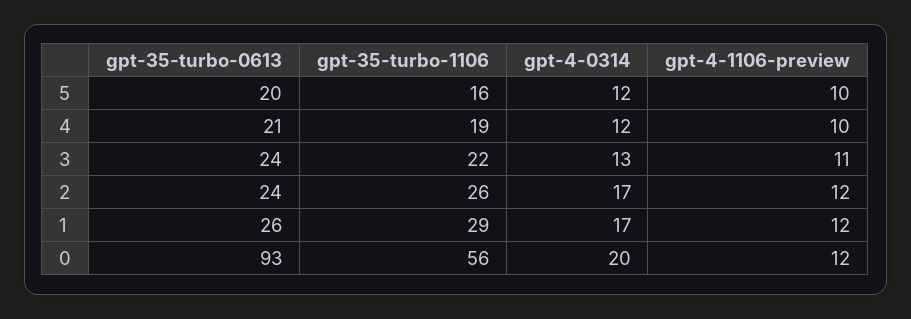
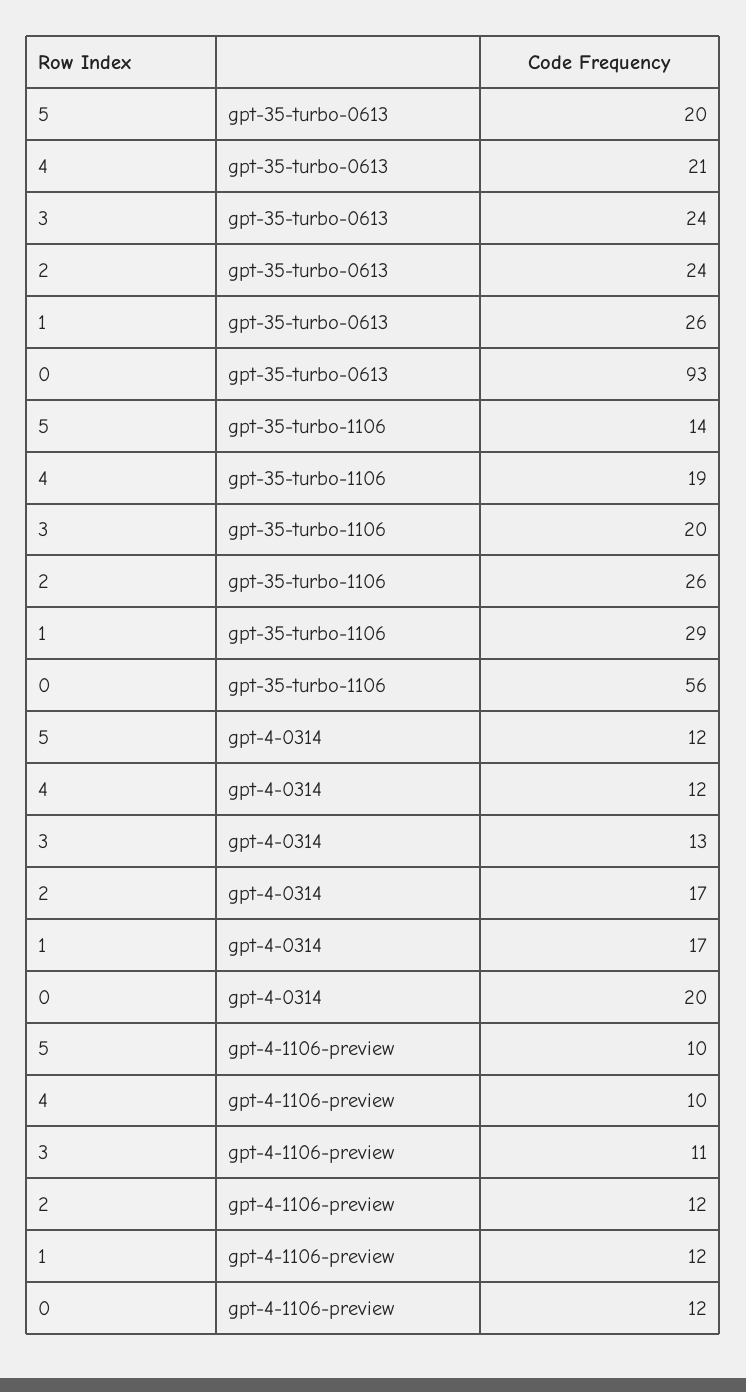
gpt-35-turbo-1106, 5: 16 -> 14
gpt-35-turbo-1106, 3: 22 -> 20

